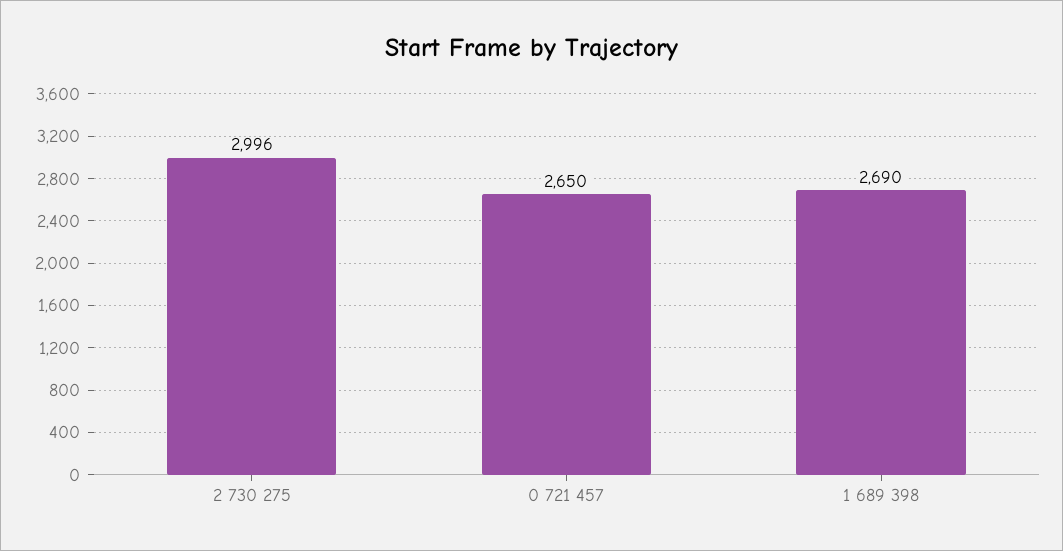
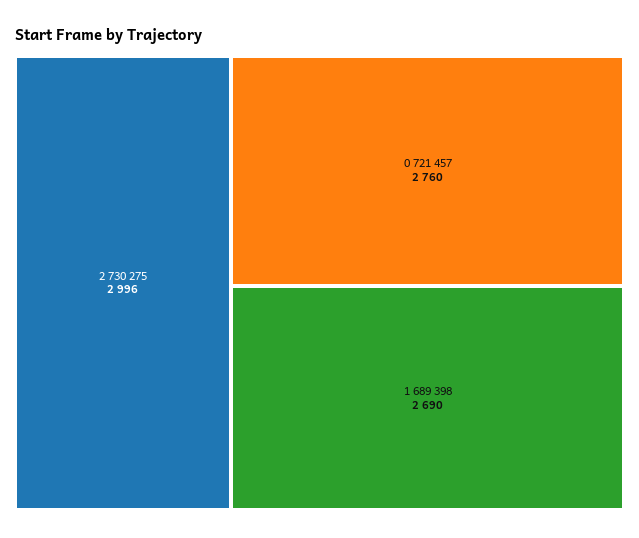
0 721 457: 2650 -> 2760

